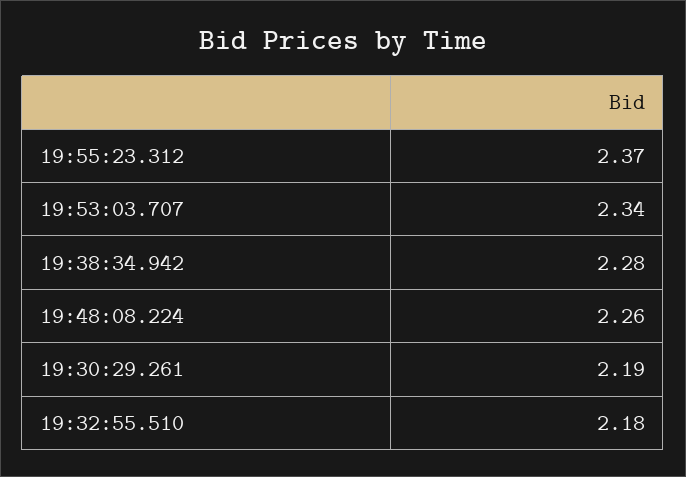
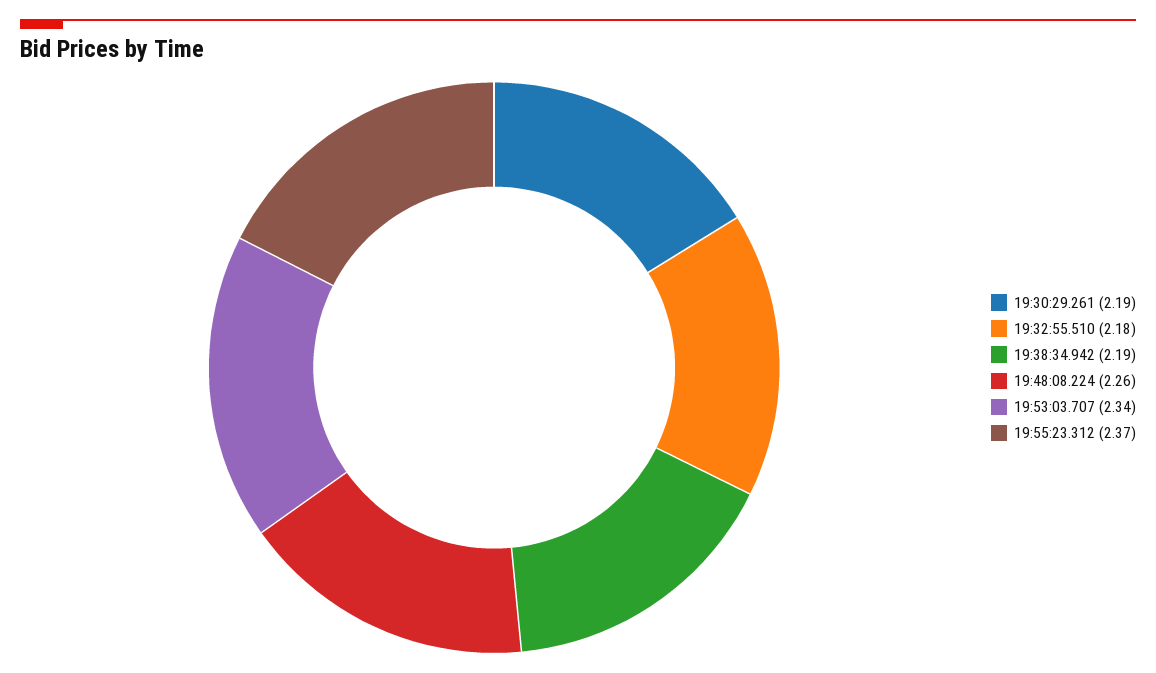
19:38:34.942: 2.28 -> 2.19

